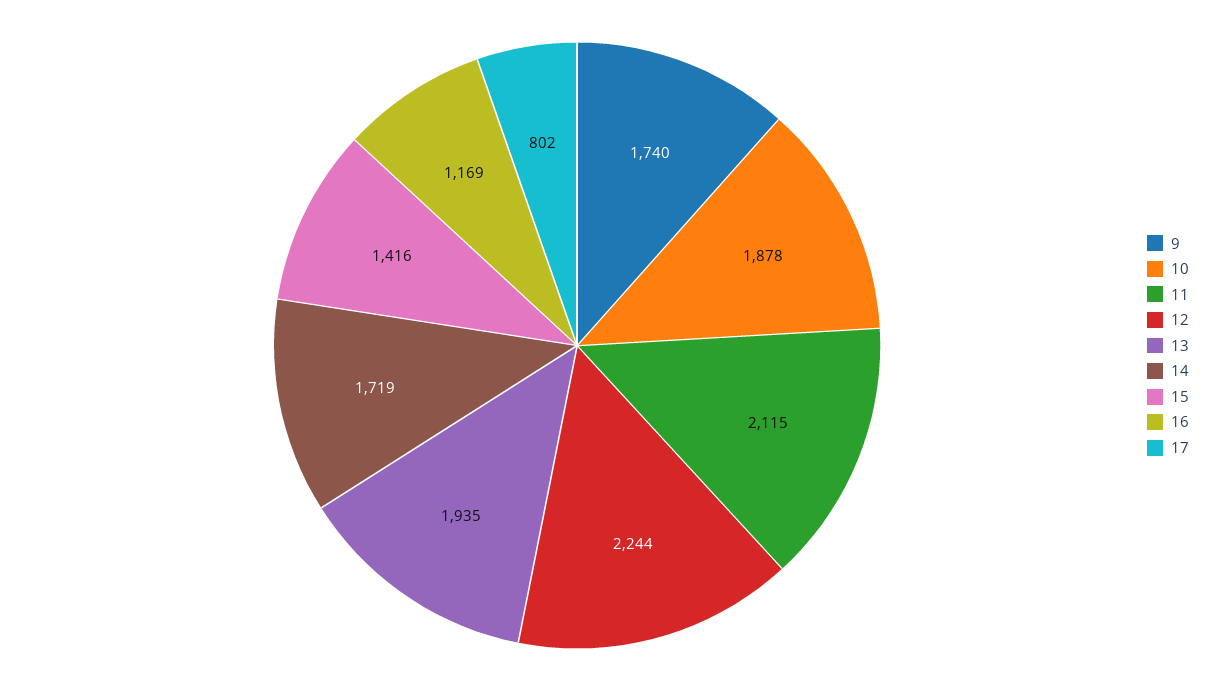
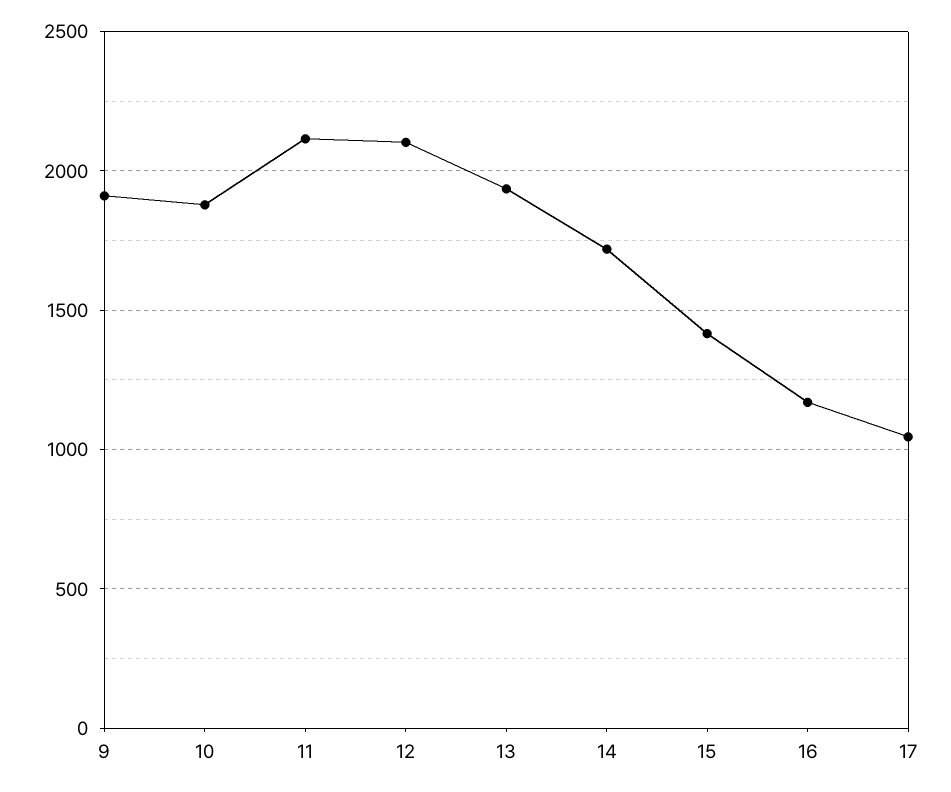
9: 1740 -> 1900
12: 2244 -> 2100
17: 802 -> 1050

